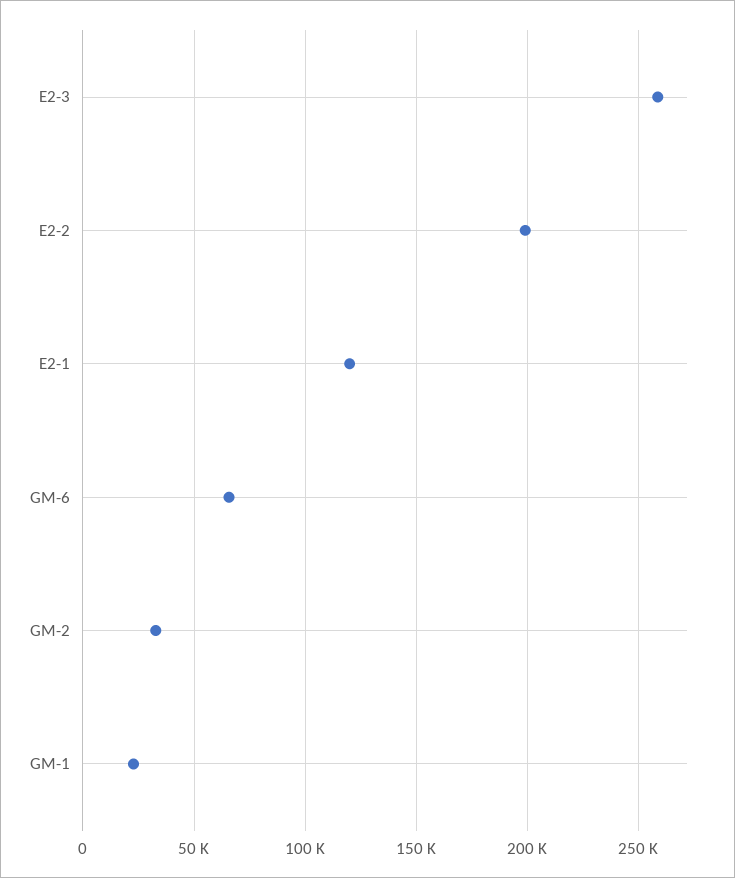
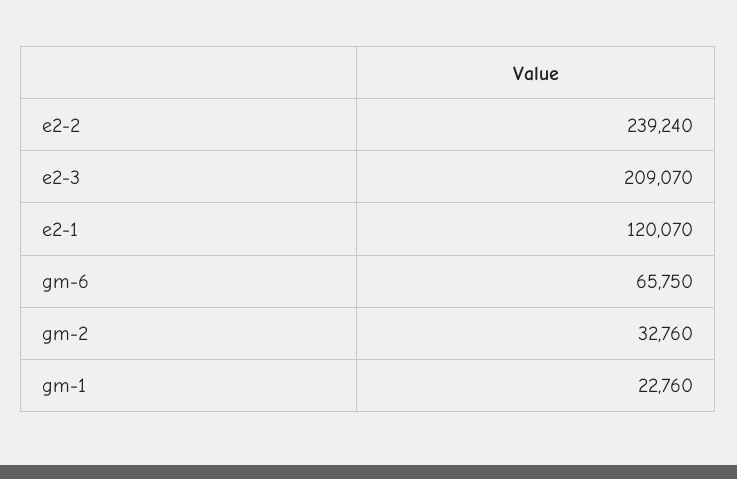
E2-3: 260000 -> 209070
E2-2: 200000 -> 239240

